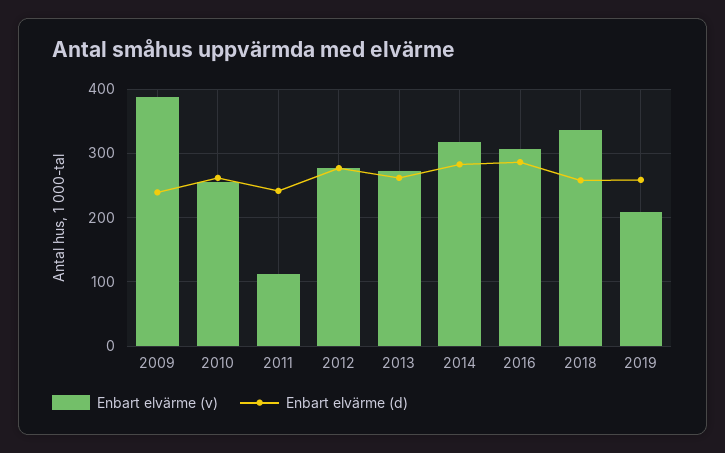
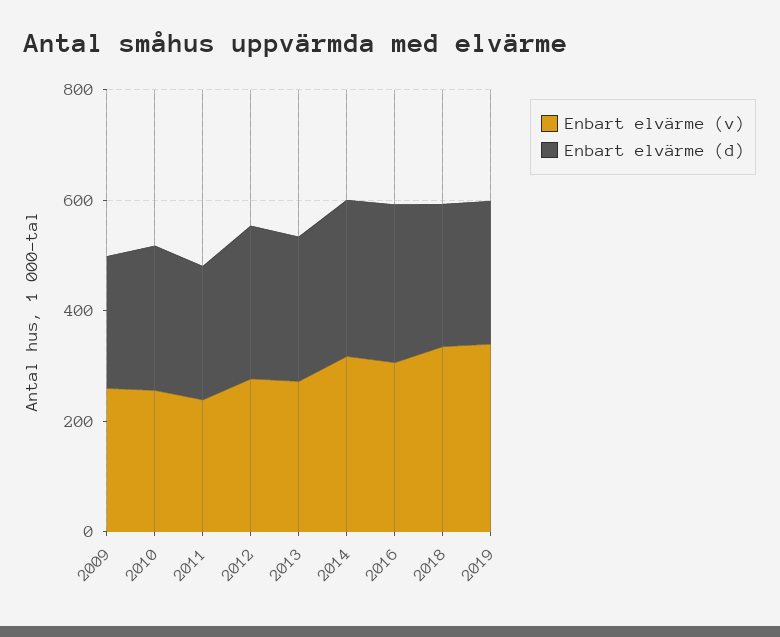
Enbart elvärme (v), 2009: 390 -> 250
Enbart elvärme (v), 2011: 110 -> 250
Enbart elvärme (v), 2019: 210 -> 350

